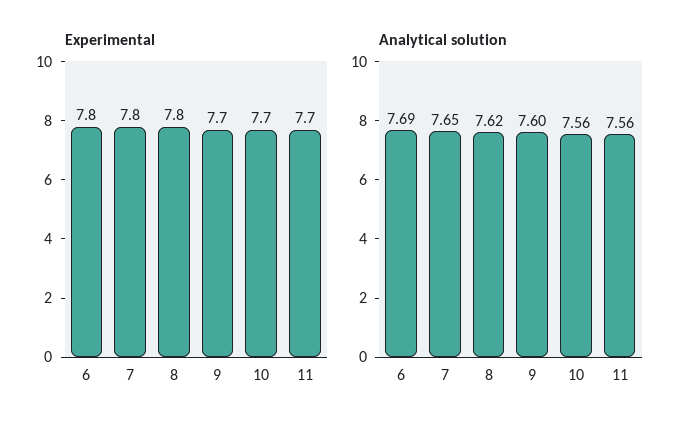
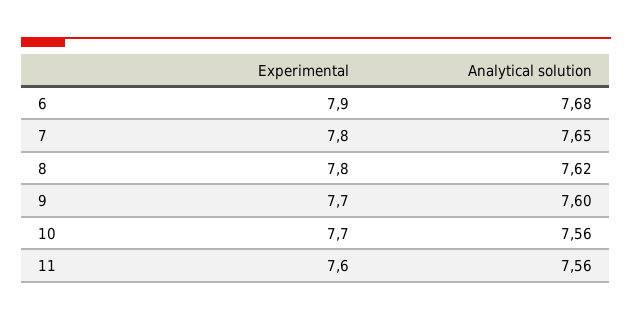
Experimental, 6: 7.8 -> 7.9
Experimental, 11: 7.7 -> 7.6
Analytical solution, 6: 7.69 -> 7.68

